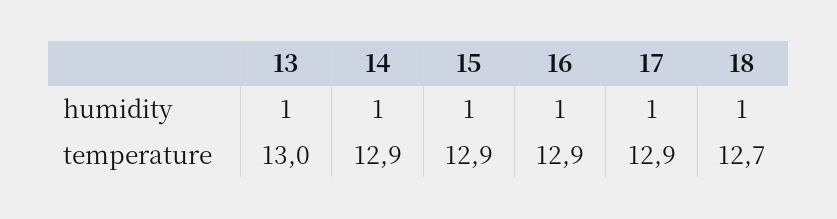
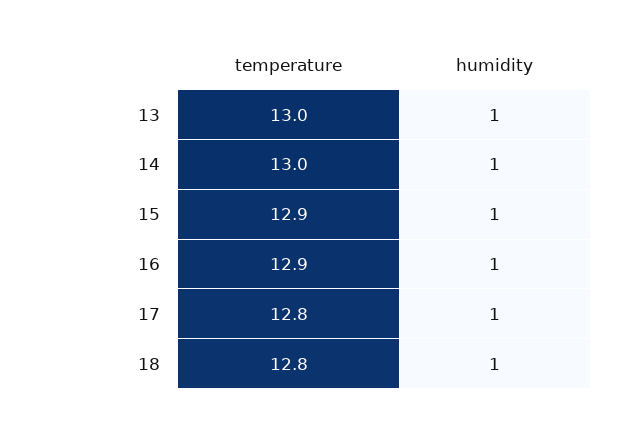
14, temperature: 12.9 -> 13
17, temperature: 12.9 -> 12.8
18, temperature: 12.7 -> 12.8

